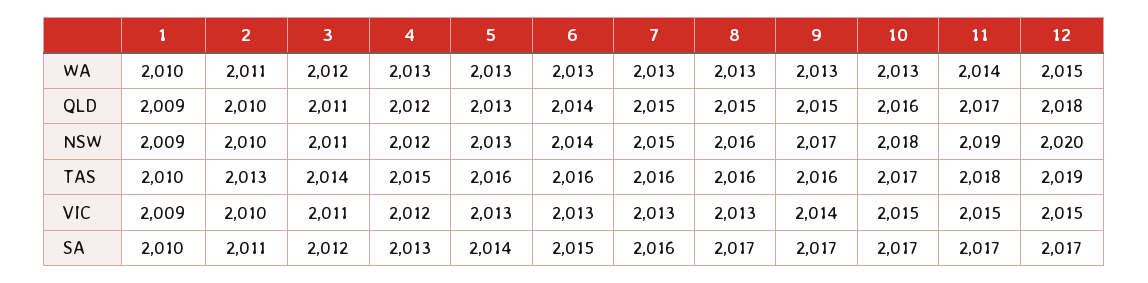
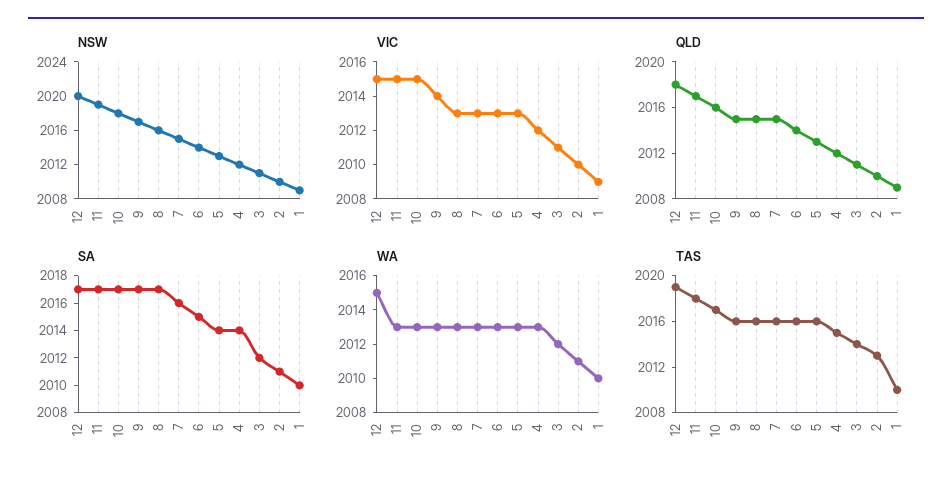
WA, 11: 2014 -> 2013
SA, 4: 2013 -> 2014

